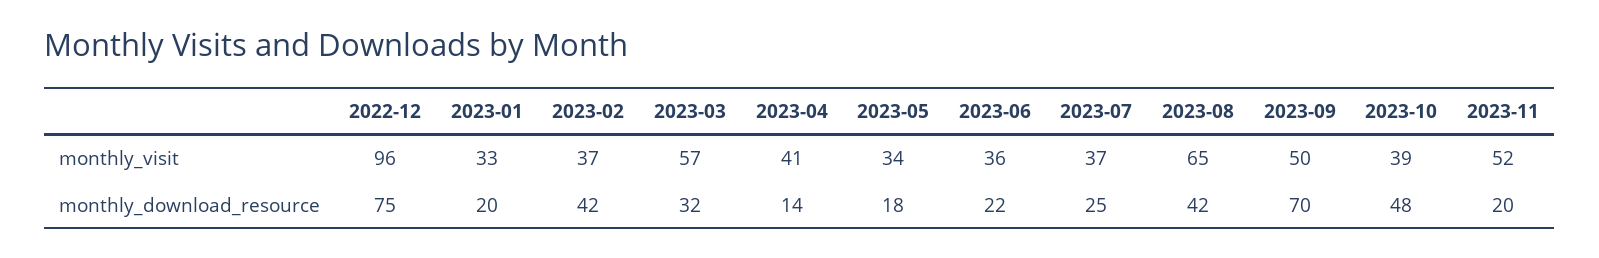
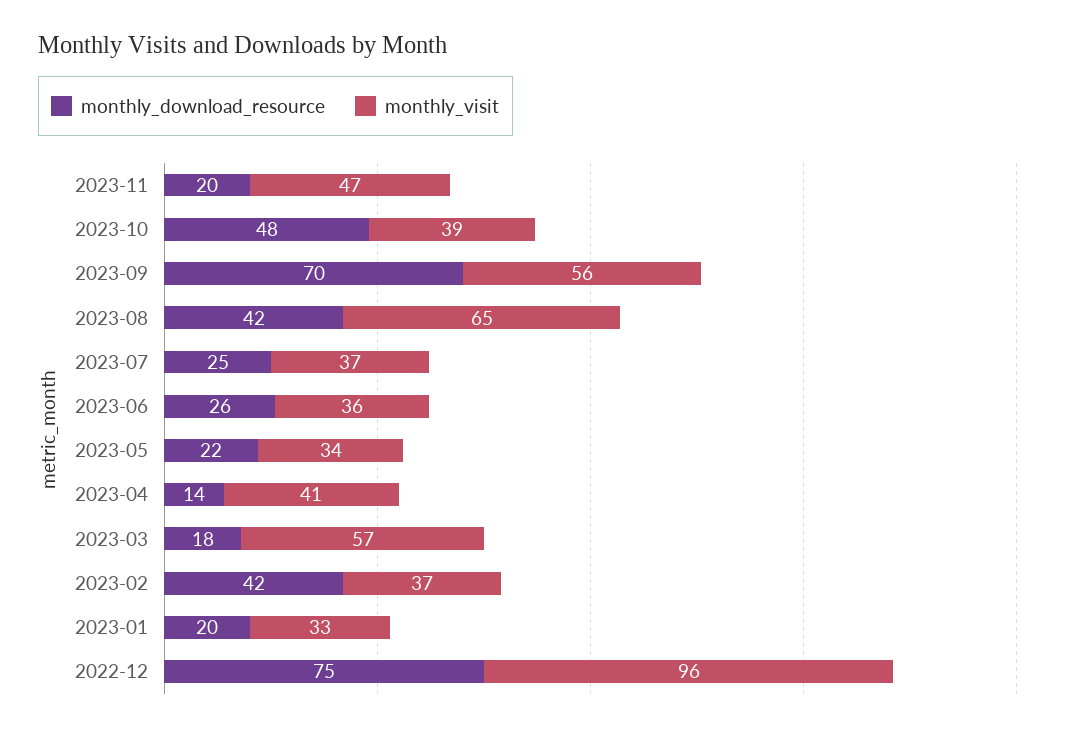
monthly_visit, 2023-09: 50 -> 56
monthly_visit, 2023-11: 52 -> 47
monthly_download_resource, 2023-03: 32 -> 18
monthly_download_resource, 2023-05: 18 -> 22
monthly_download_resource, 2023-06: 22 -> 26

